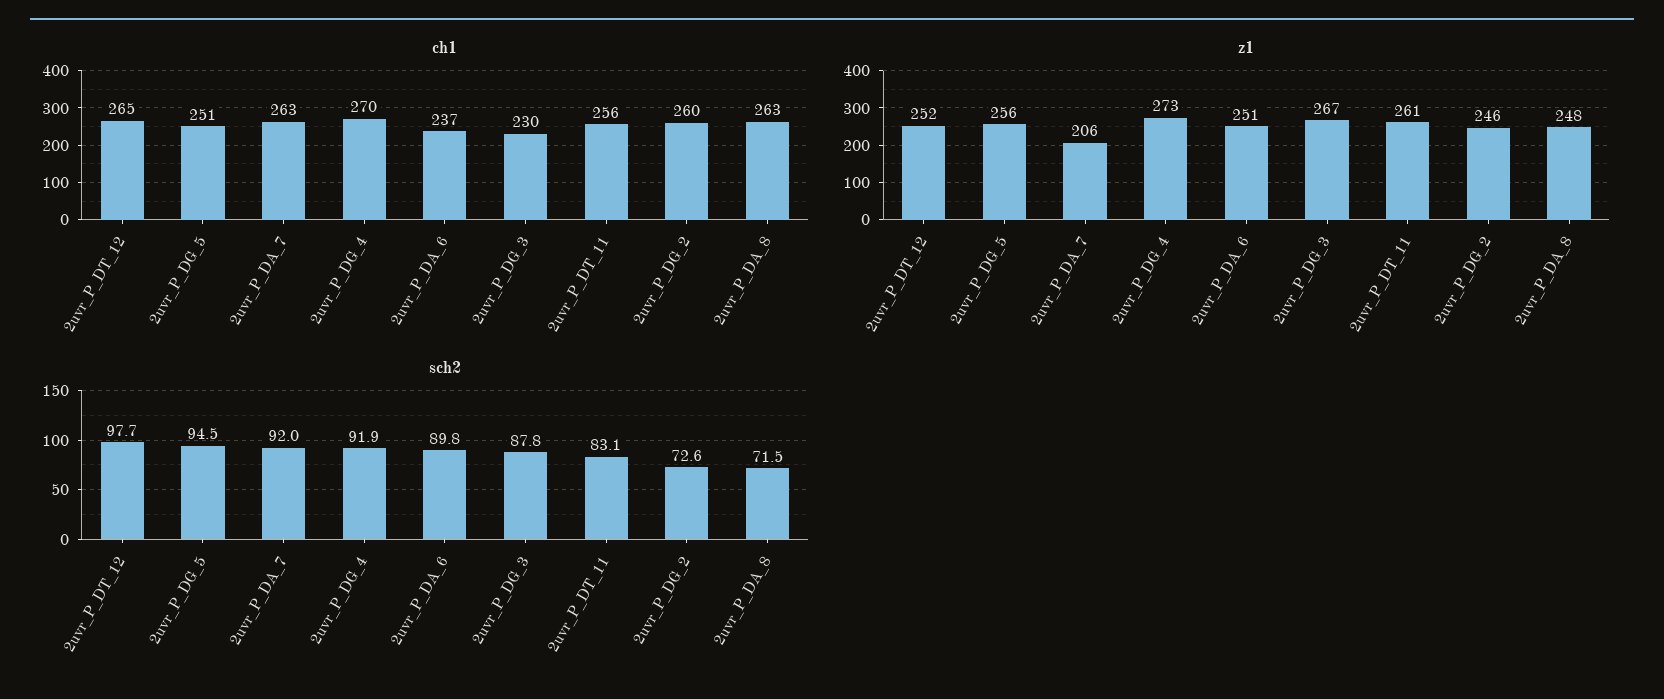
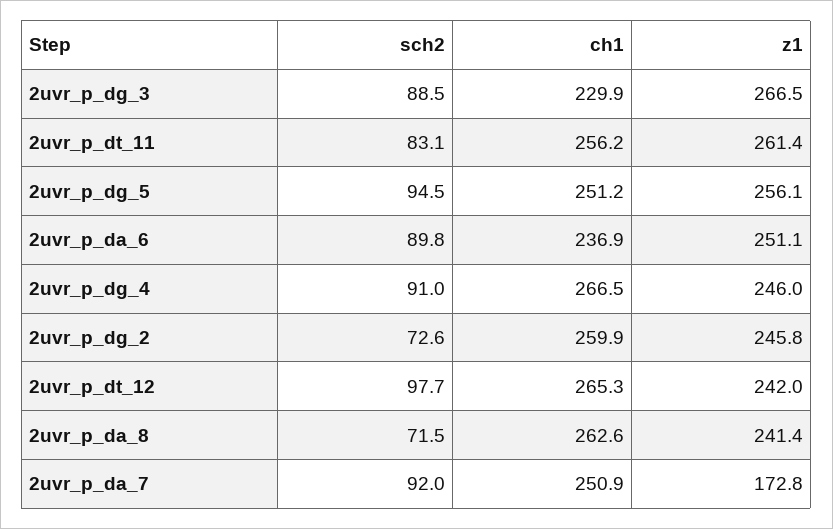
ch1, 2uvr_P_DA_7: 263 -> 250.9
ch1, 2uvr_P_DG_4: 270 -> 266.5
z1, 2uvr_P_DT_12: 252 -> 242
z1, 2uvr_P_DA_7: 206 -> 172.8
z1, 2uvr_P_DG_4: 273 -> 246
z1, 2uvr_P_DA_8: 248 -> 241.4
sch2, 2uvr_P_DG_4: 91.9 -> 91
sch2, 2uvr_P_DG_3: 87.8 -> 88.5

